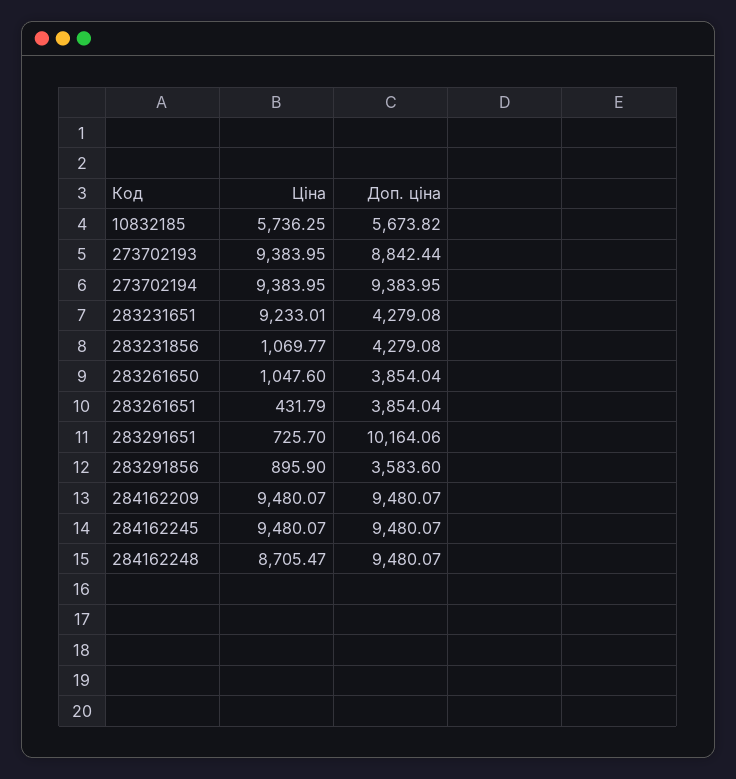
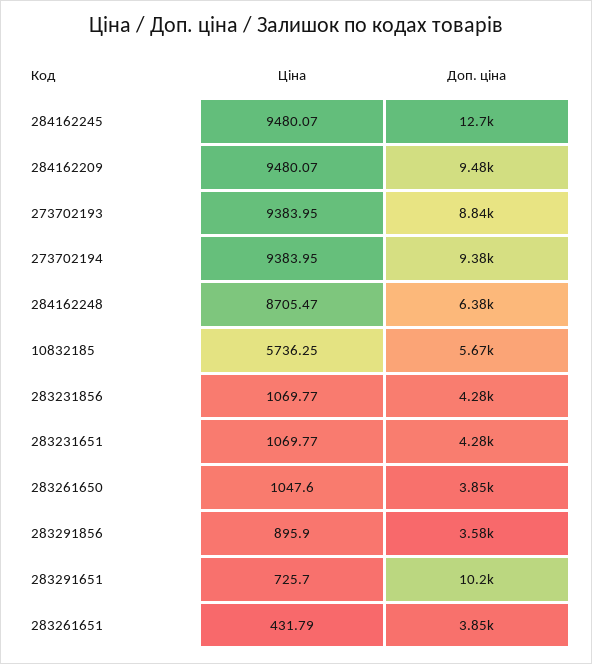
Ціна, 283231651: 9233.01 -> 1069.77
Доп. ціна, 284162245: 9480.07 -> 12700
Доп. ціна, 284162248: 9480.07 -> 6380

